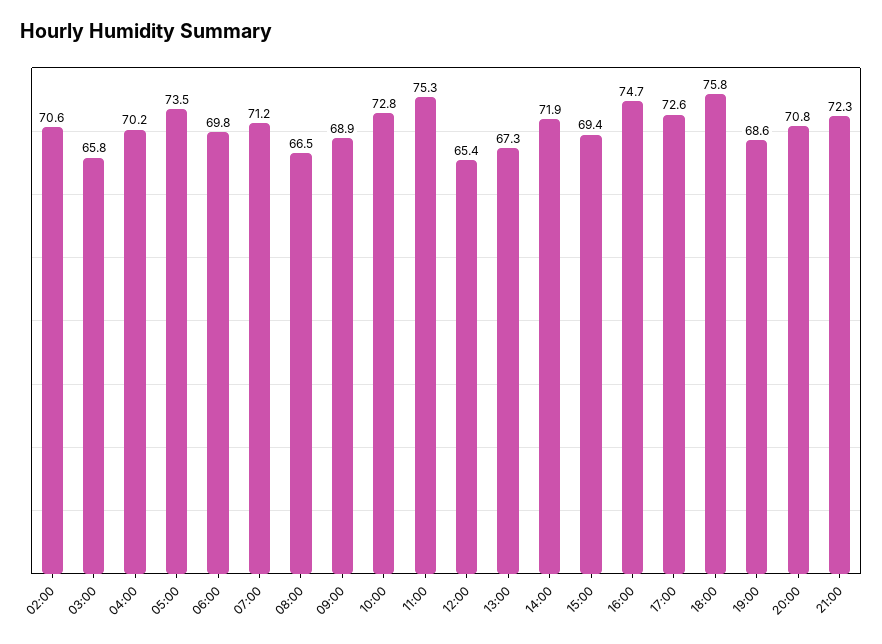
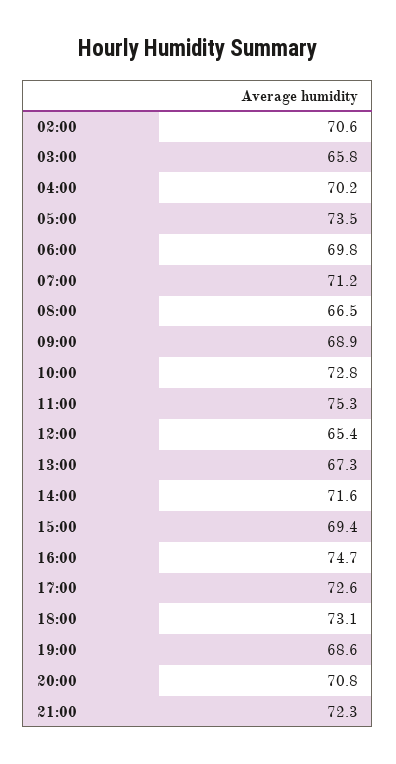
14:00: 71.9 -> 71.6
18:00: 75.8 -> 73.1

